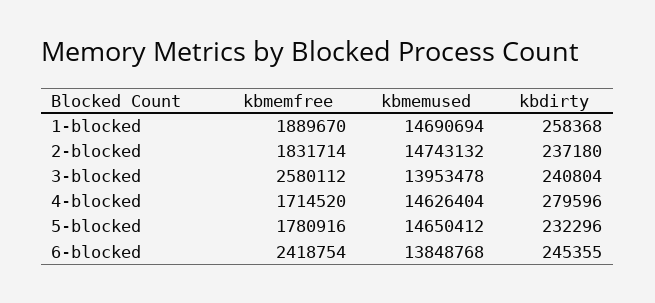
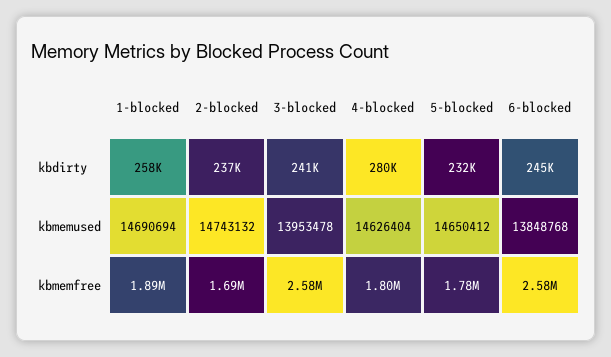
kbmemfree, 2-blocked: 1831714 -> 1690000
kbmemfree, 4-blocked: 1714520 -> 1800000
kbmemfree, 6-blocked: 2418754 -> 2580000

